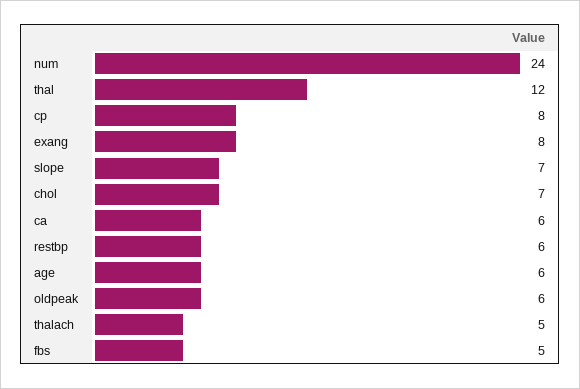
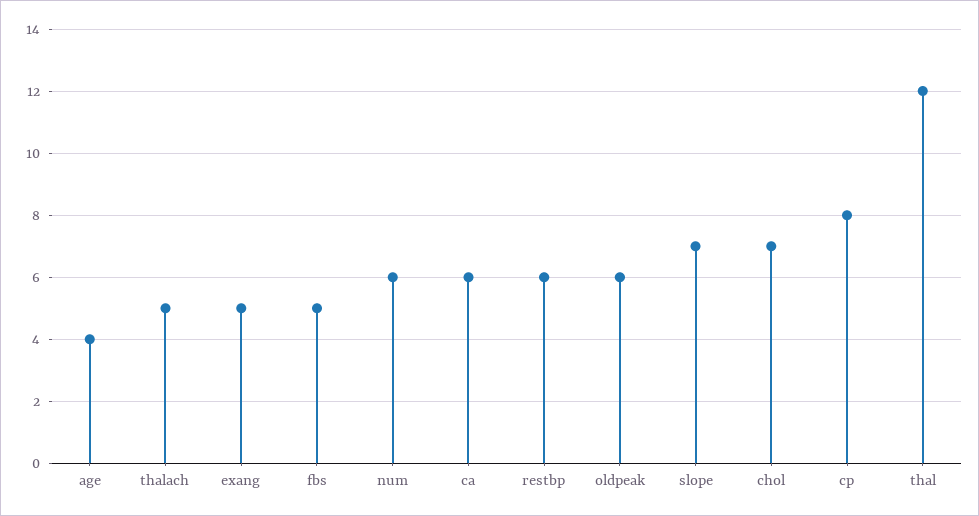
num: 24 -> 6
exang: 8 -> 5
age: 6 -> 4

